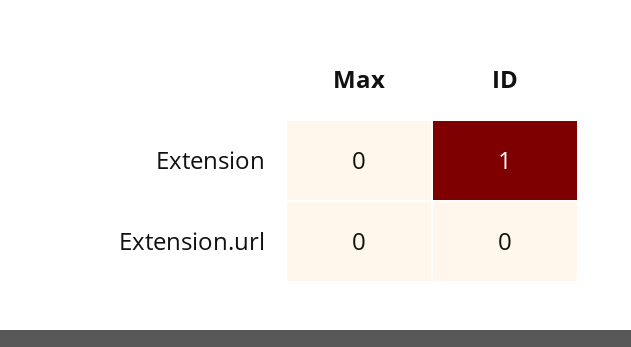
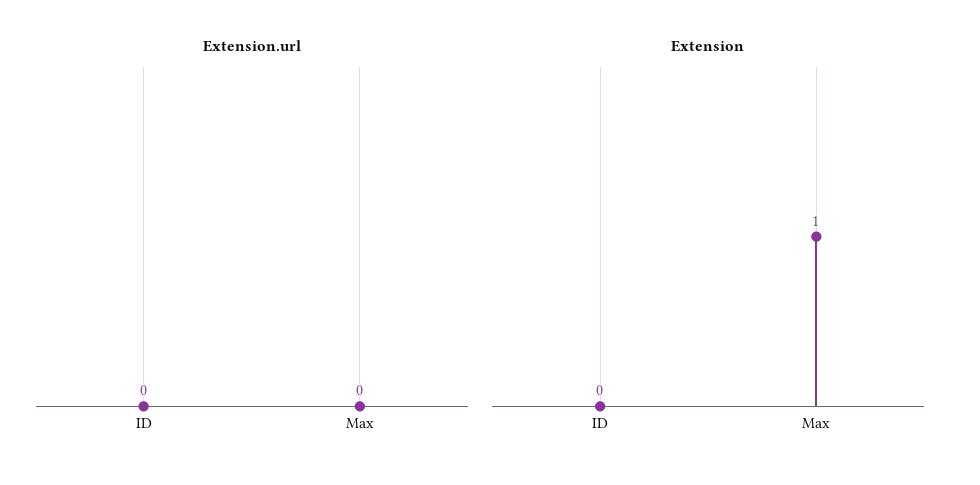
Extension, Max: 0 -> 1
Extension, ID: 1 -> 0

